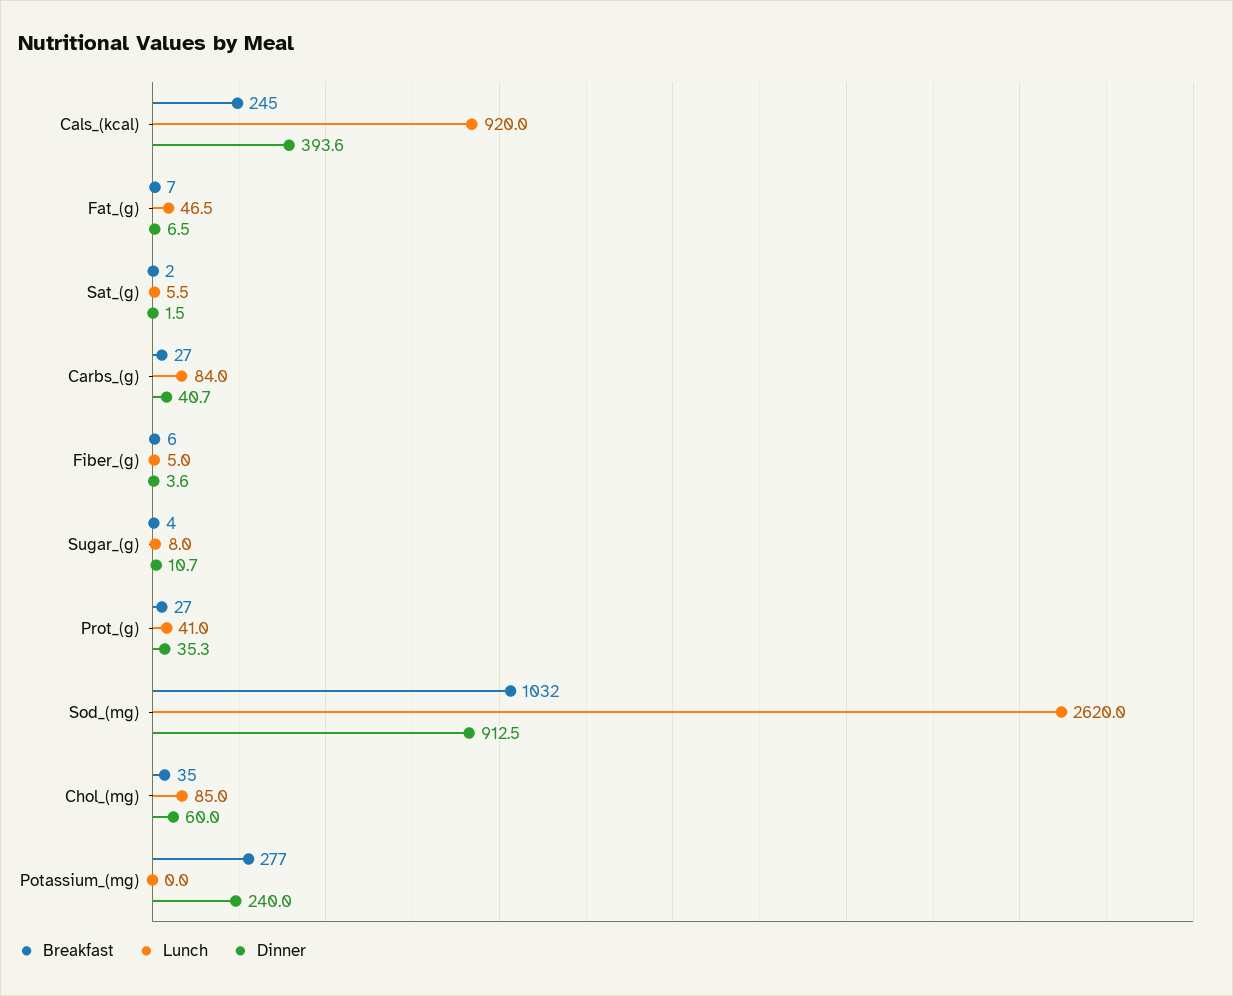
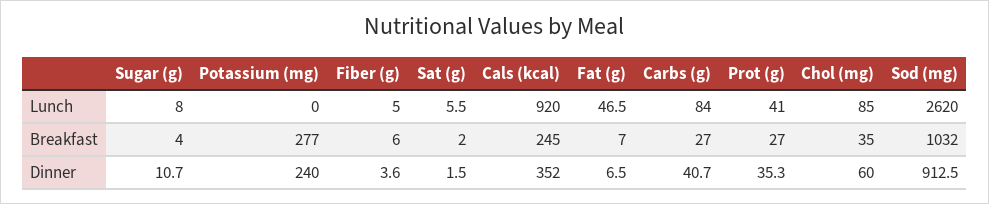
Dinner, Cals_(kcal): 393.6 -> 352

